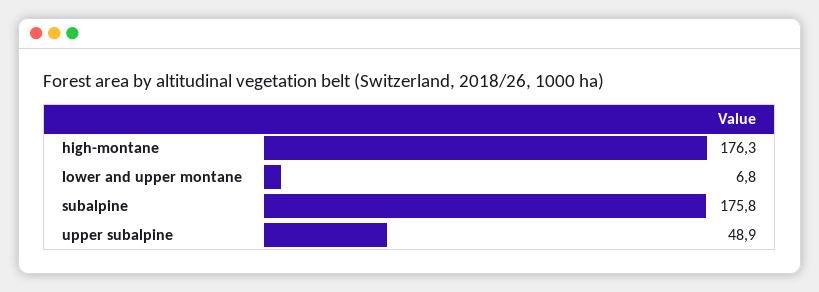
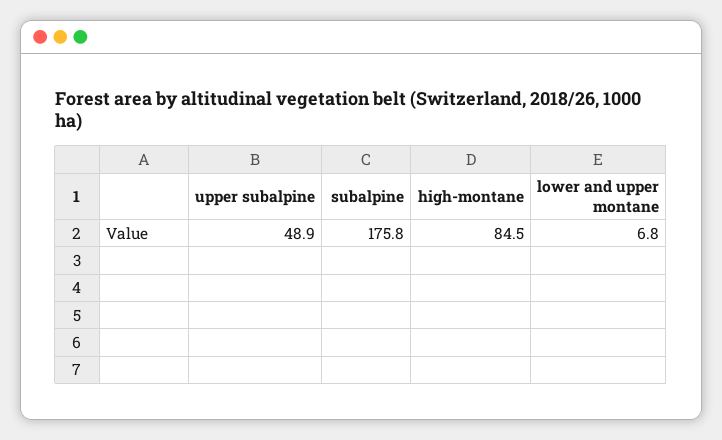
high-montane: 176.3 -> 84.5

